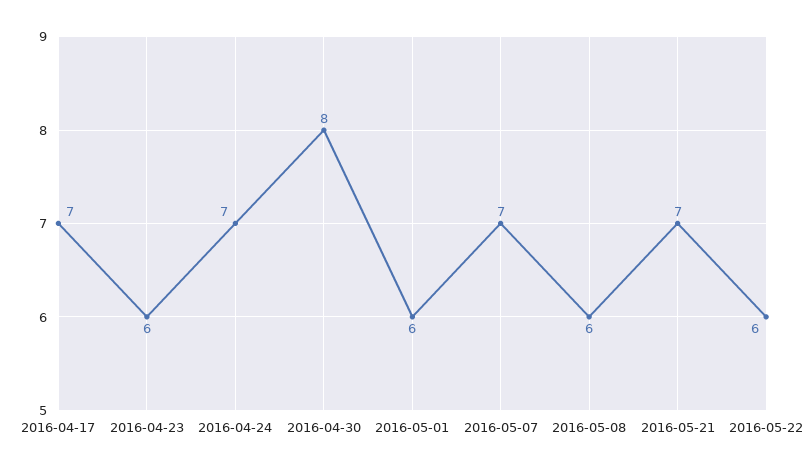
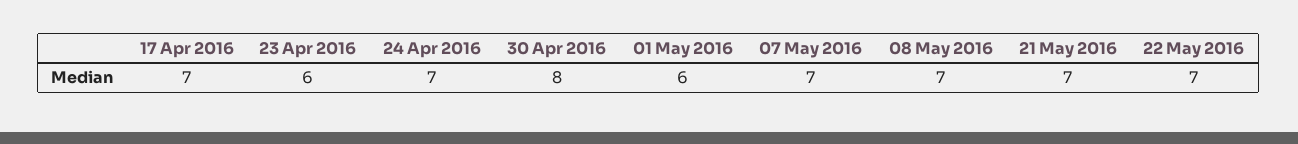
2016-05-08: 6 -> 7
2016-05-22: 6 -> 7

